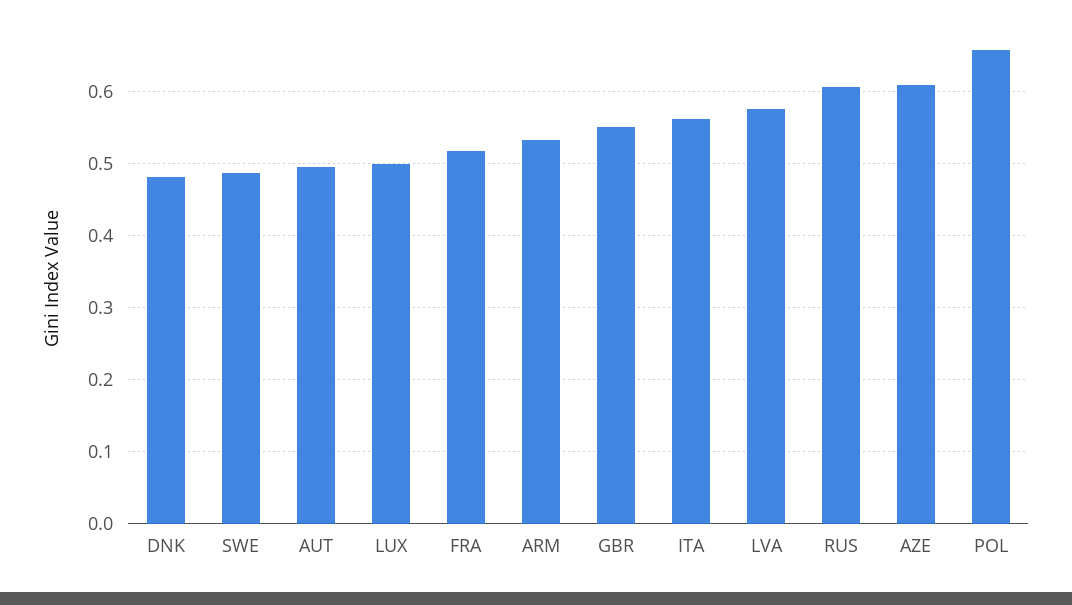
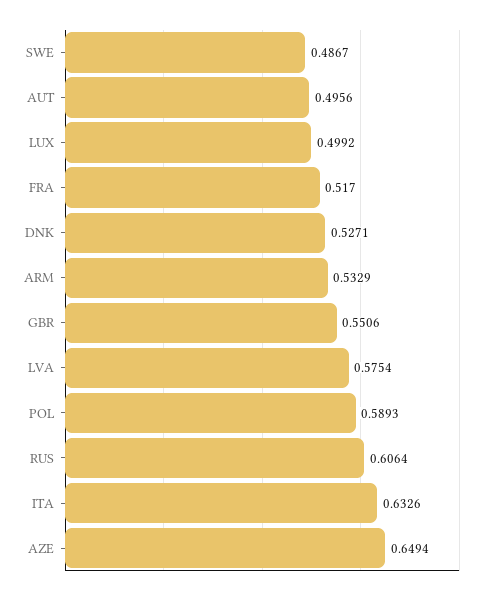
DNK: 0.48 -> 0.5271
ITA: 0.56 -> 0.6326
AZE: 0.61 -> 0.6494
POL: 0.66 -> 0.5893

